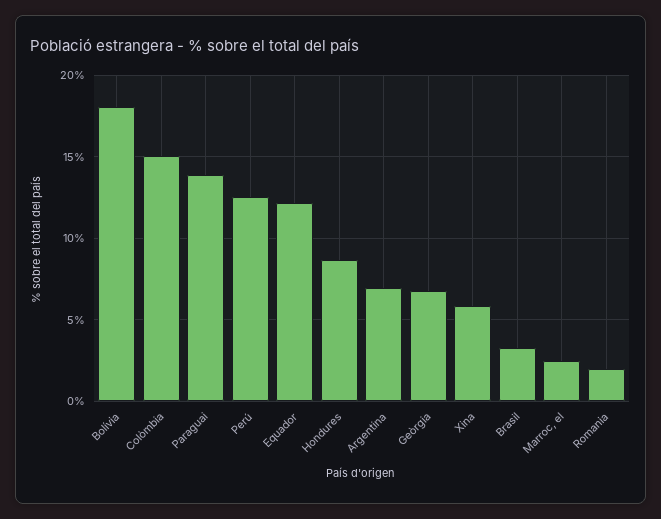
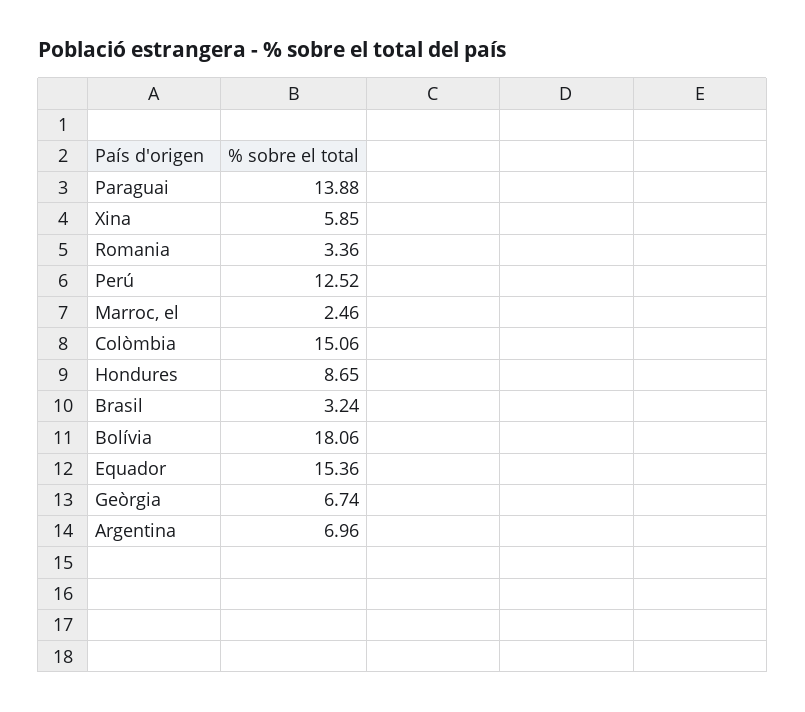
Equador: 12 -> 15.36
Romania: 2 -> 3.36

